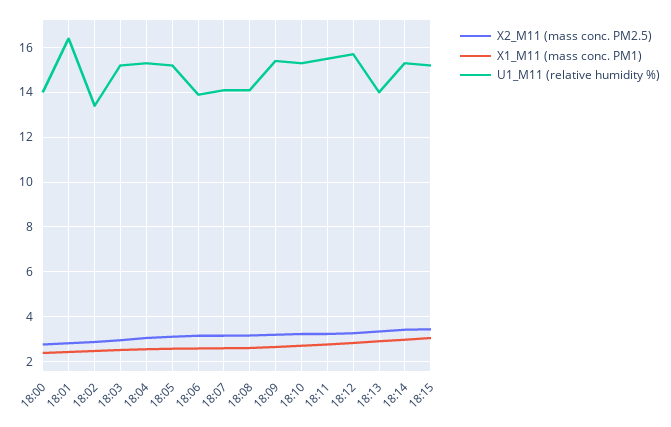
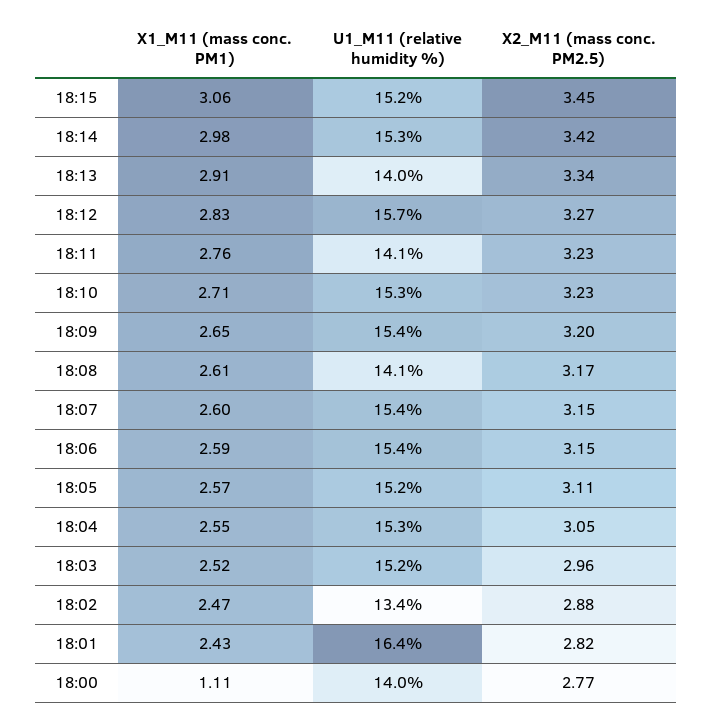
X1_M11 (mass conc. PM1), 18:00: 2.5 -> 1.11
U1_M11 (relative humidity %), 18:06: 14 -> 15.4
U1_M11 (relative humidity %), 18:07: 14 -> 15.4
U1_M11 (relative humidity %), 18:11: 15.5 -> 14.1

